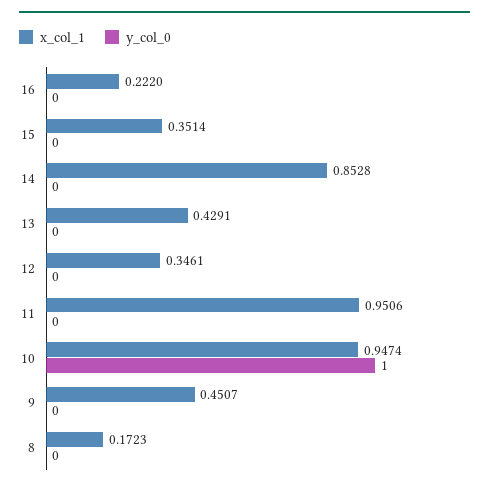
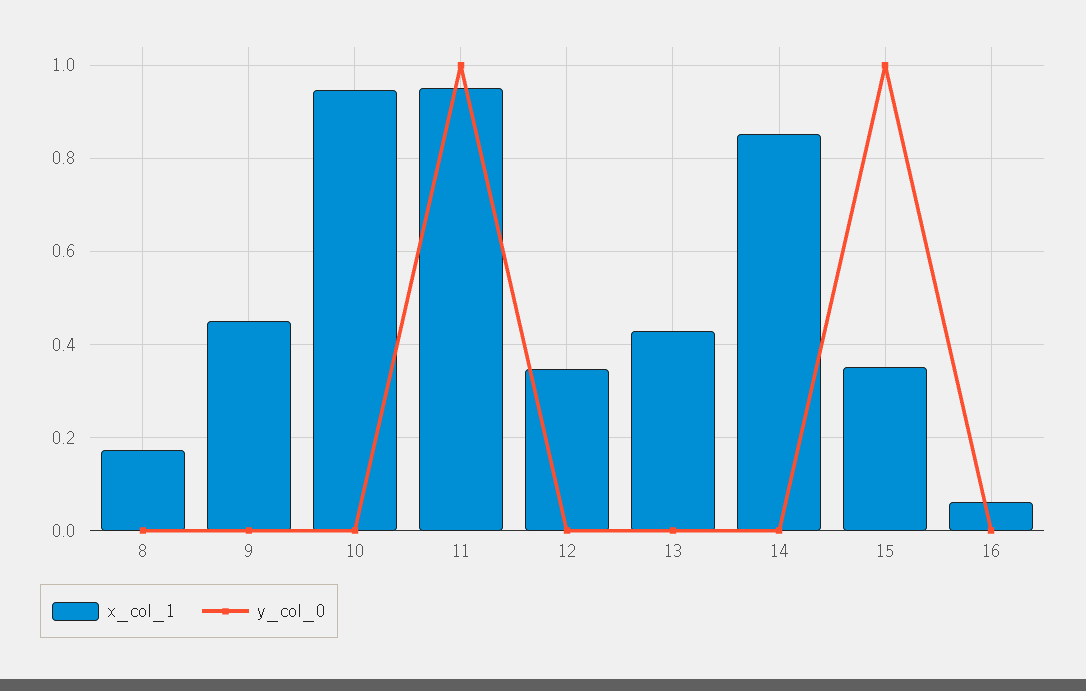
x_col_1, 16: 0.222 -> 0.06
y_col_0, 15: 0 -> 1
y_col_0, 11: 0 -> 1
y_col_0, 10: 1 -> 0

